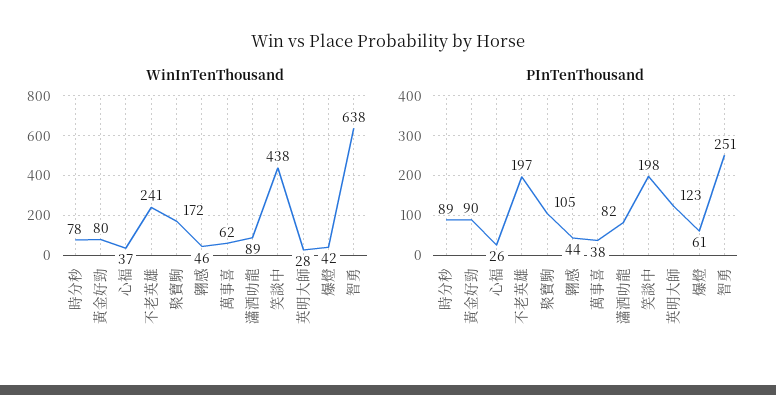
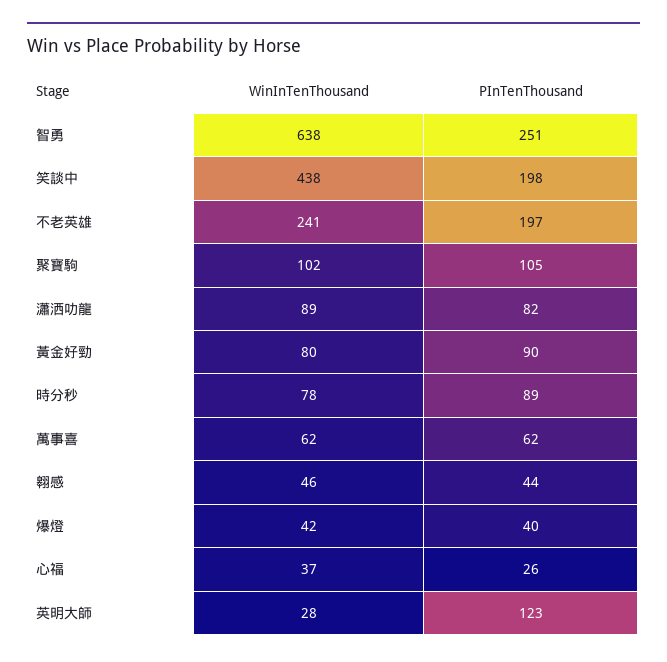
WinInTenThousand, 聚寶駒: 172 -> 102
PInTenThousand, 萬事喜: 38 -> 62
PInTenThousand, 爆燈: 61 -> 40

